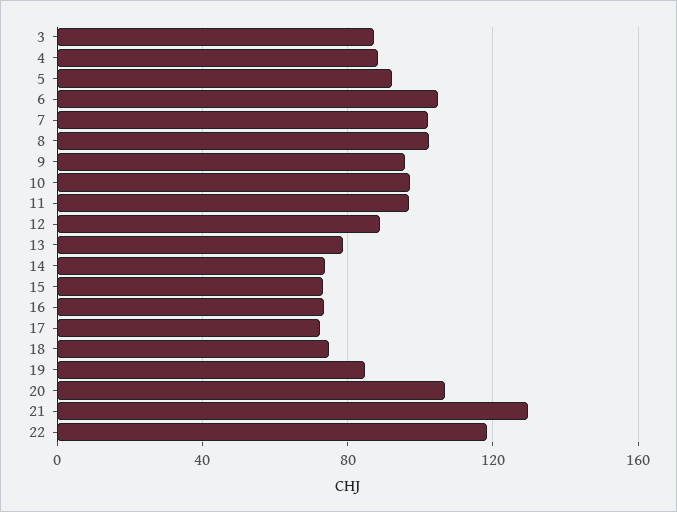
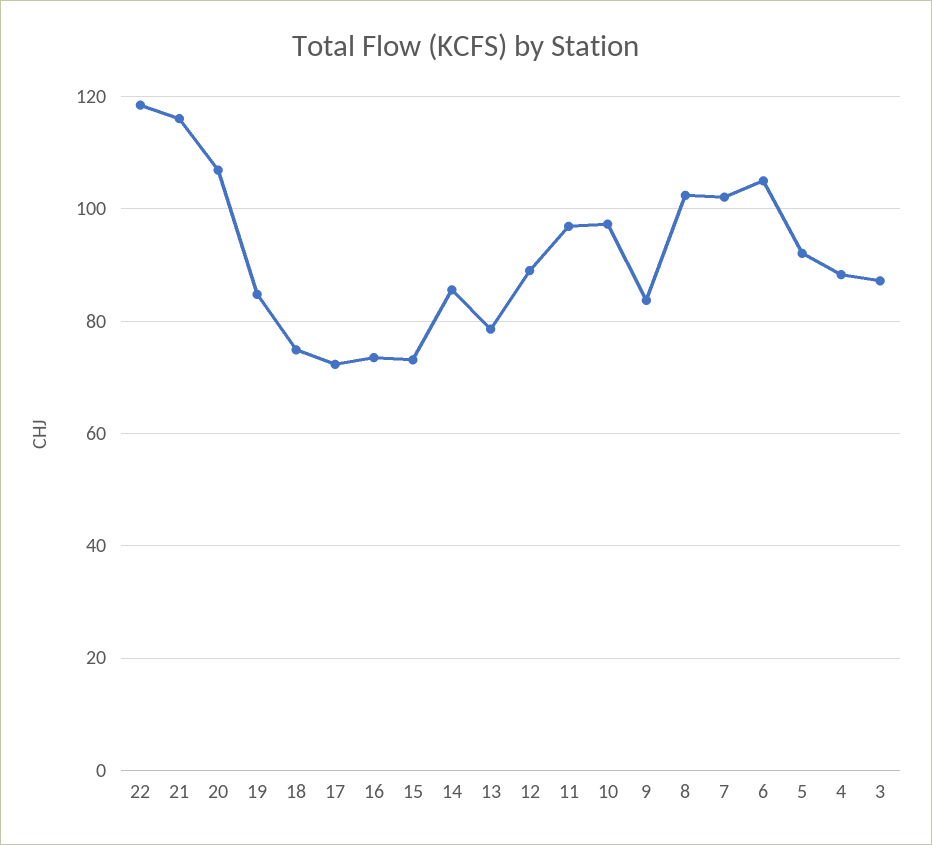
9: 95 -> 84
14: 75 -> 86
21: 130 -> 116

